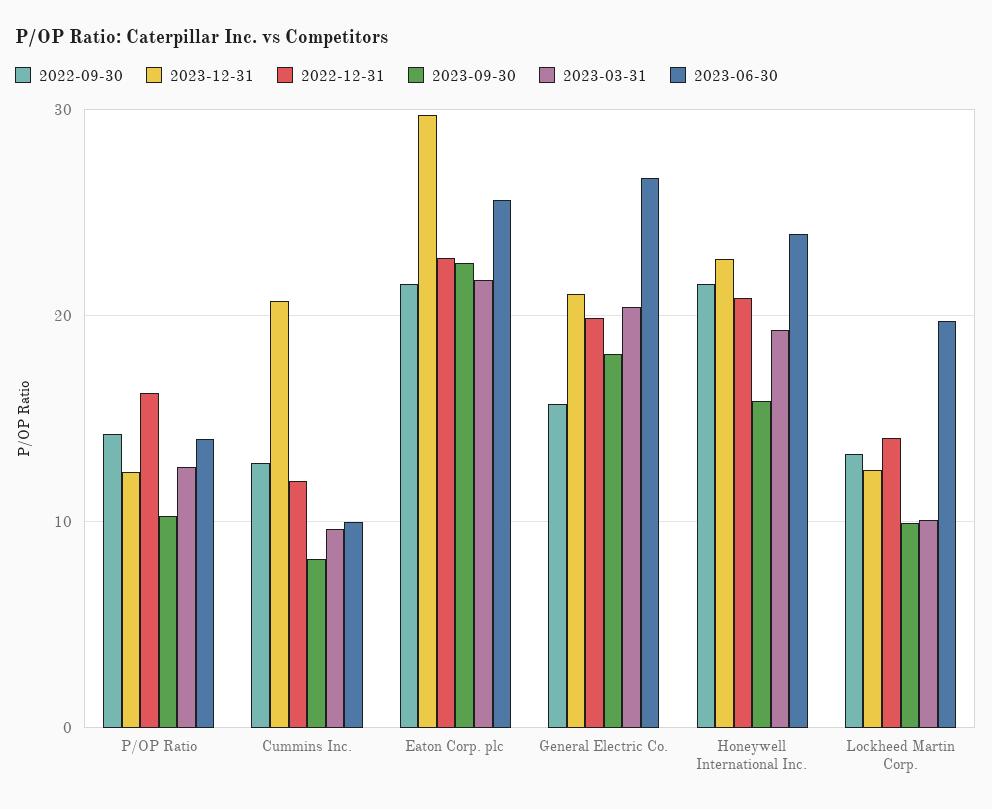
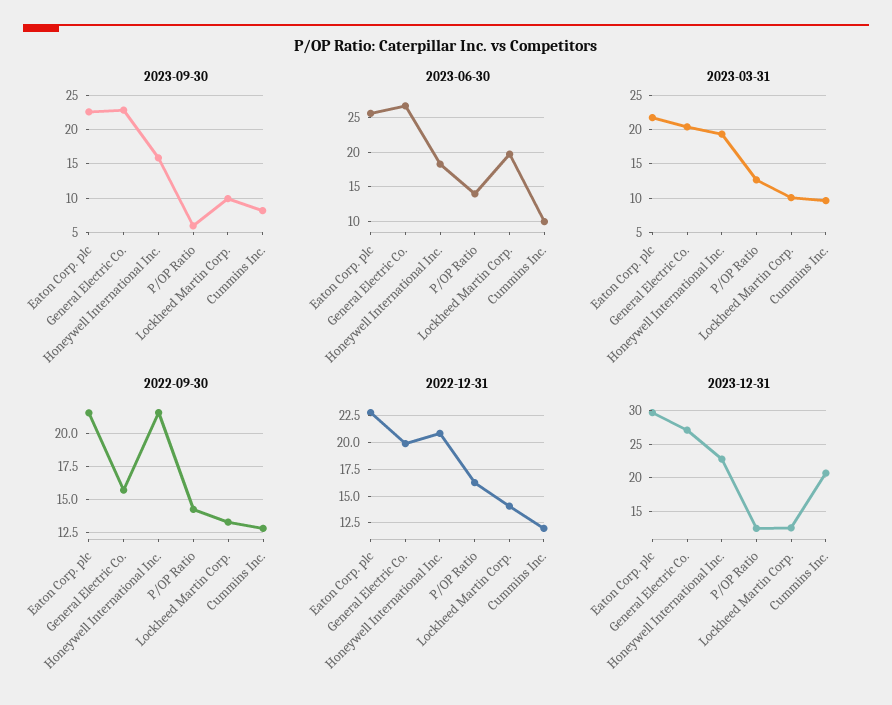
2023-09-30, P/OP Ratio: 10 -> 6
2023-12-31, General Electric Co.: 21 -> 27
2023-09-30, General Electric Co.: 18 -> 23
2023-06-30, Honeywell International Inc.: 24 -> 18

